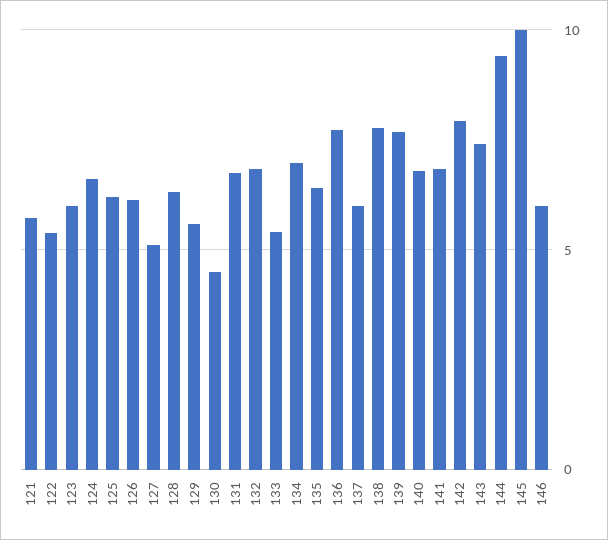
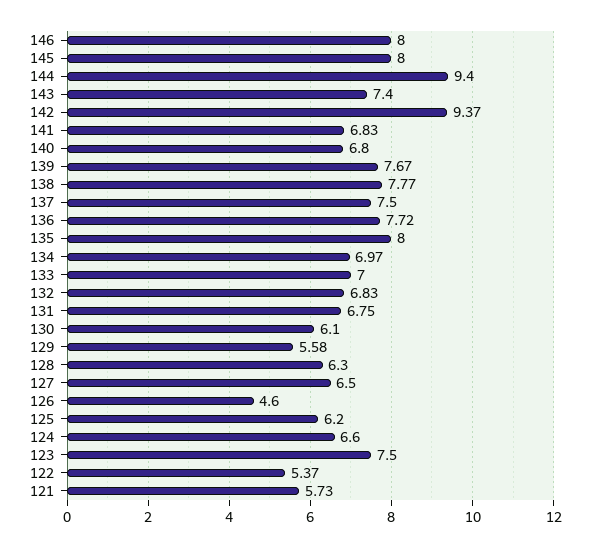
123: 6 -> 7.5
126: 6 -> 4.6
127: 5 -> 6.5
130: 4.5 -> 6.1
133: 5.5 -> 7
135: 6.5 -> 8
137: 6 -> 7.5
142: 8 -> 9.37
145: 10 -> 8
146: 6 -> 8

